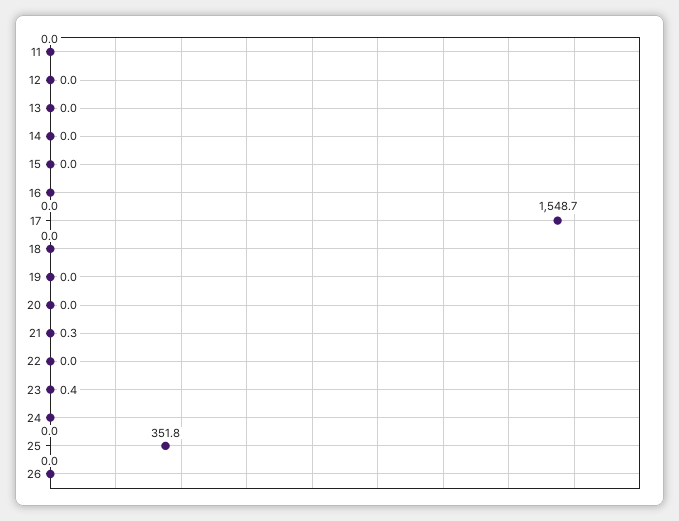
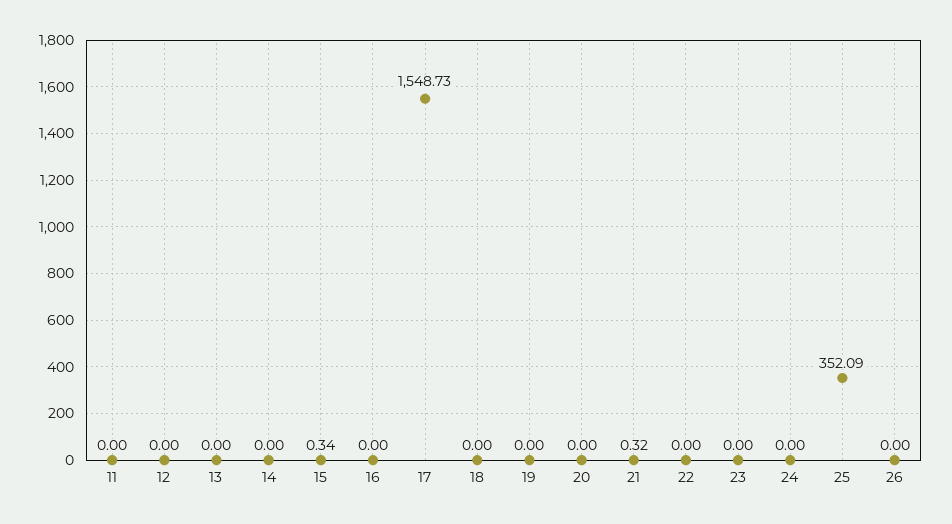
15: 0 -> 0.34
23: 0.4 -> 0
25: 351.8 -> 352.09

